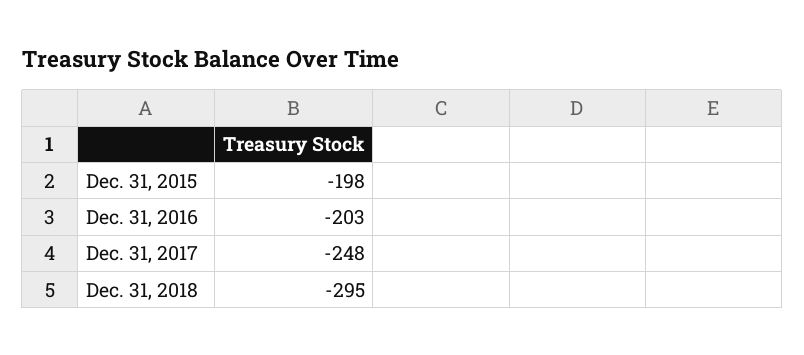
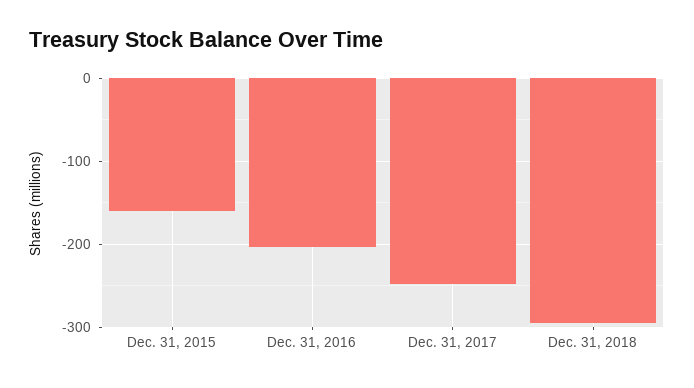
Dec. 31, 2015: -198 -> -160

